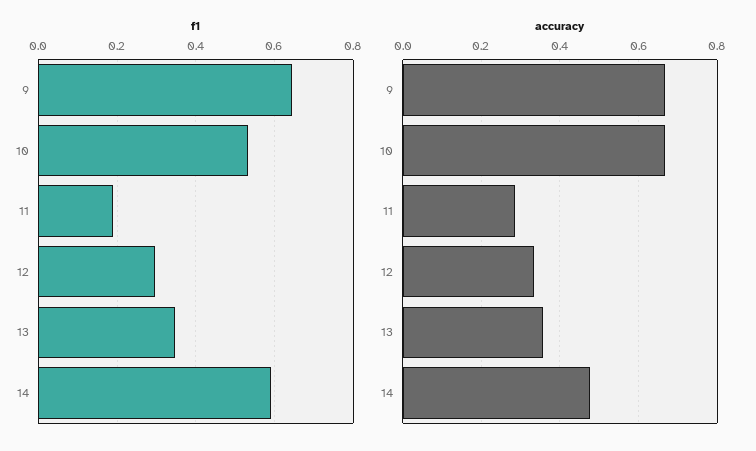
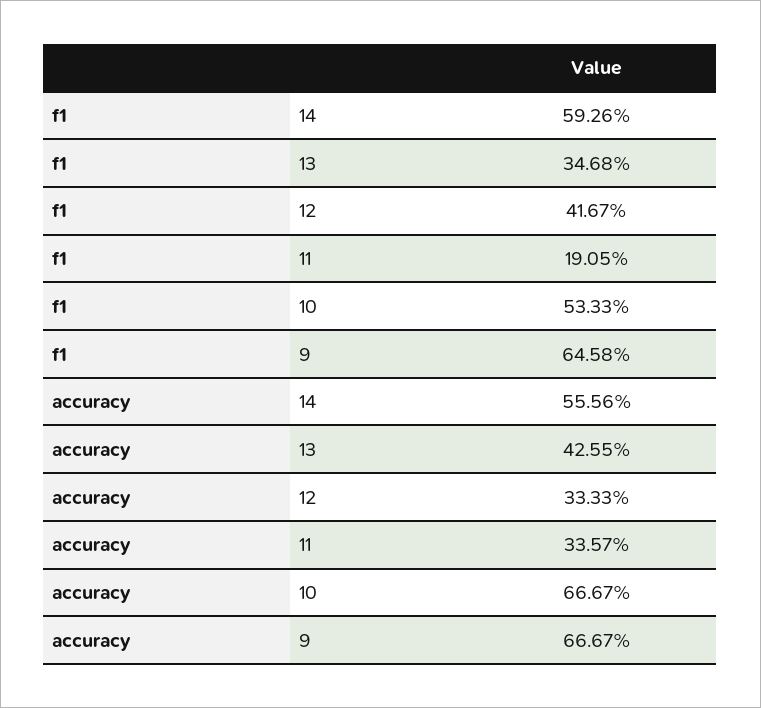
f1, 12: 0.3 -> 0.4167
accuracy, 11: 0.28 -> 0.3357
accuracy, 13: 0.36 -> 0.4255
accuracy, 14: 0.48 -> 0.5556

